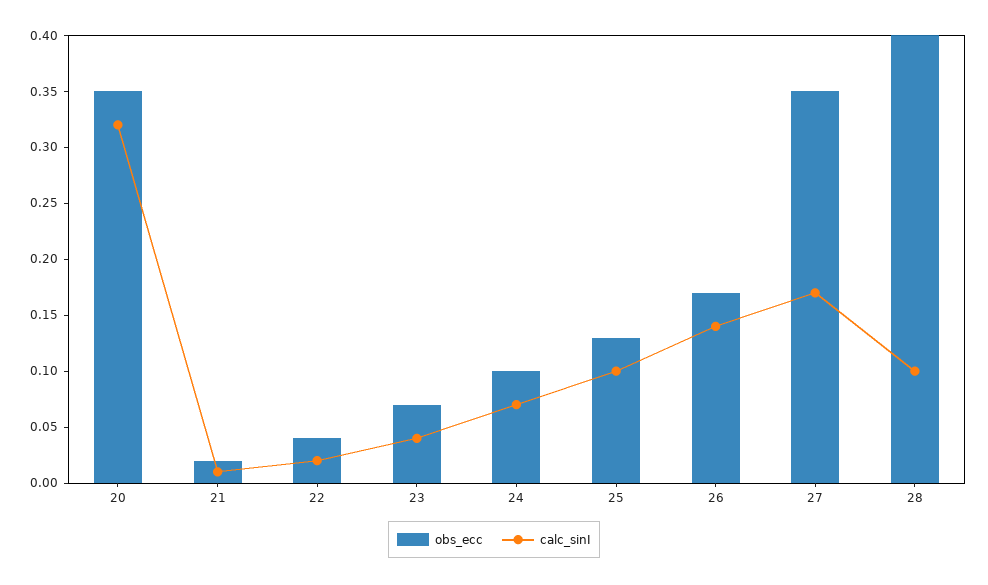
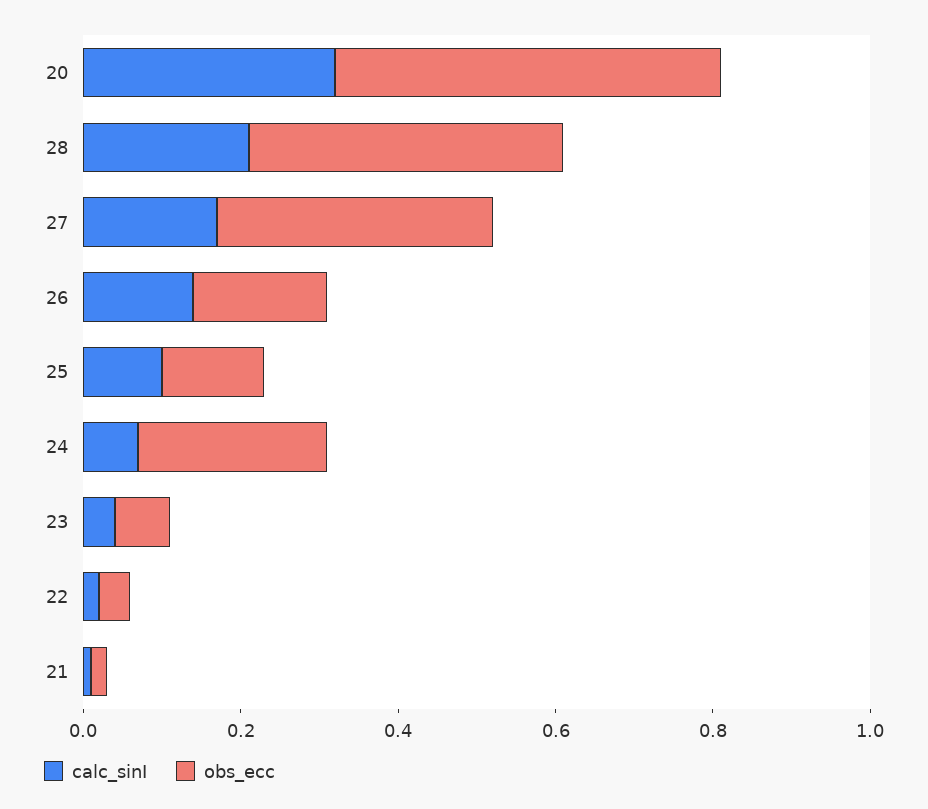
obs_ecc, 20: 0.35 -> 0.5
obs_ecc, 24: 0.1 -> 0.25
calc_sinI, 28: 0.1 -> 0.2

